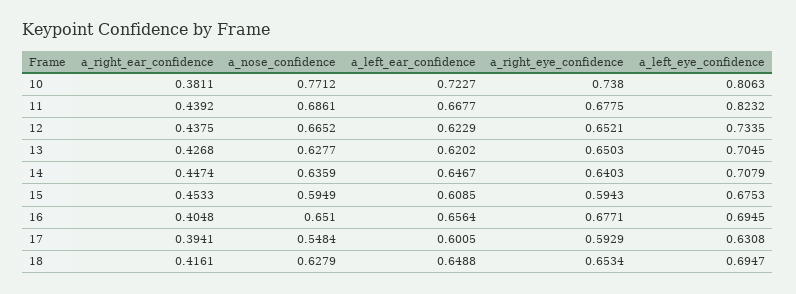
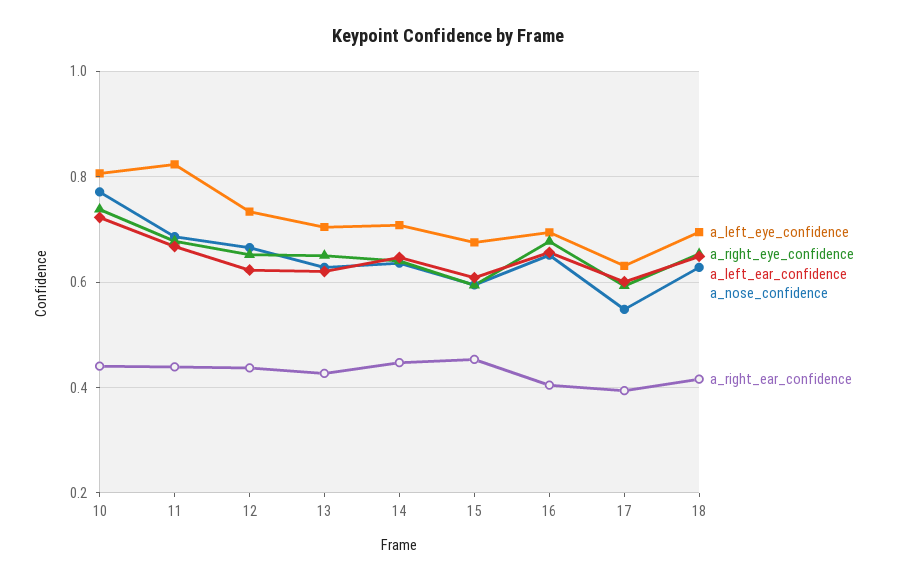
a_right_ear_confidence, 10: 0.3811 -> 0.44

